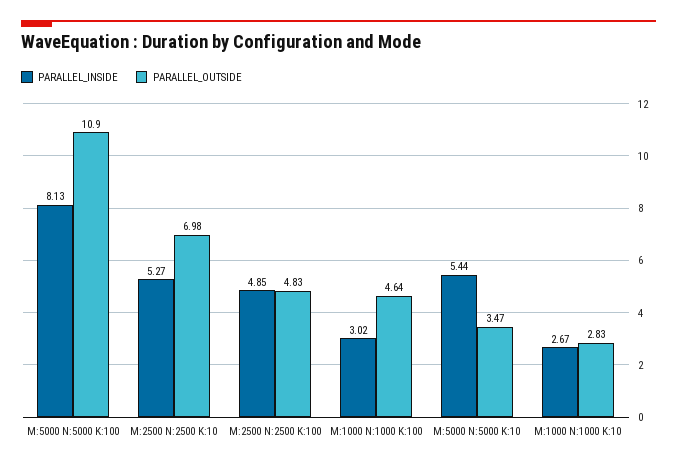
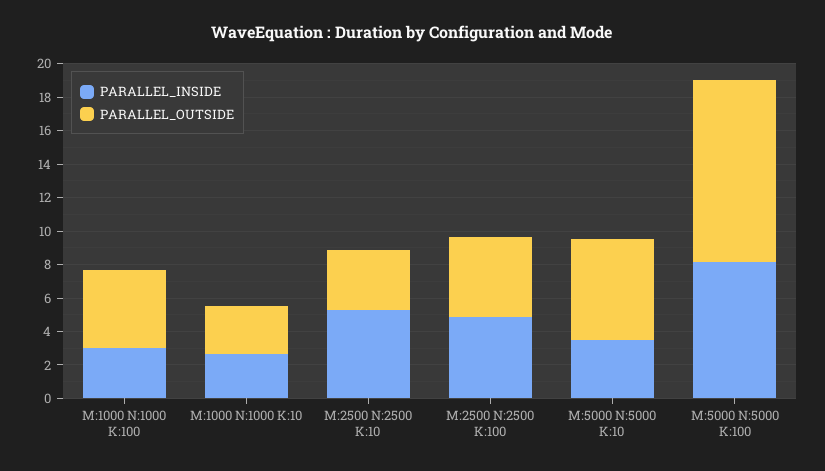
PARALLEL_OUTSIDE, M:2500 N:2500 K:10: 6.98 -> 3.5
PARALLEL_INSIDE, M:5000 N:5000 K:10: 5.44 -> 3.5
PARALLEL_OUTSIDE, M:5000 N:5000 K:10: 3.47 -> 6

